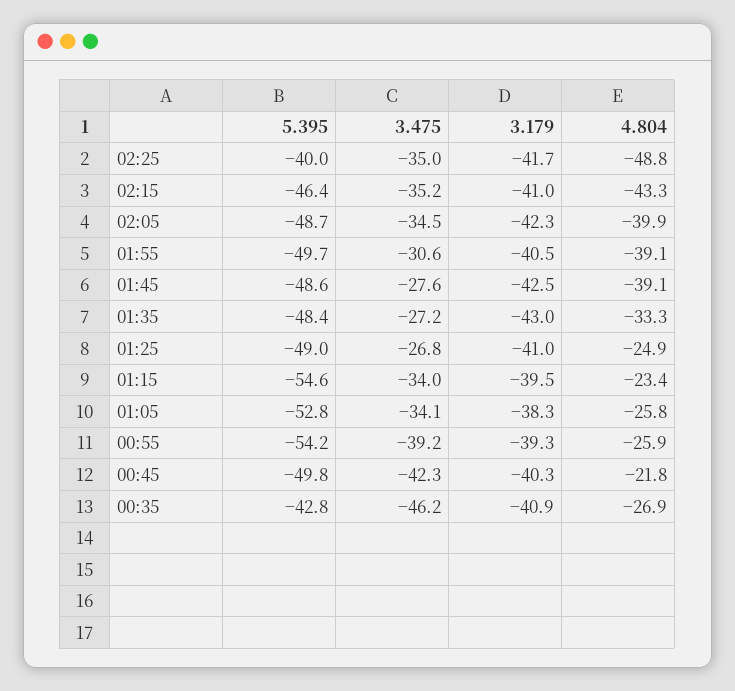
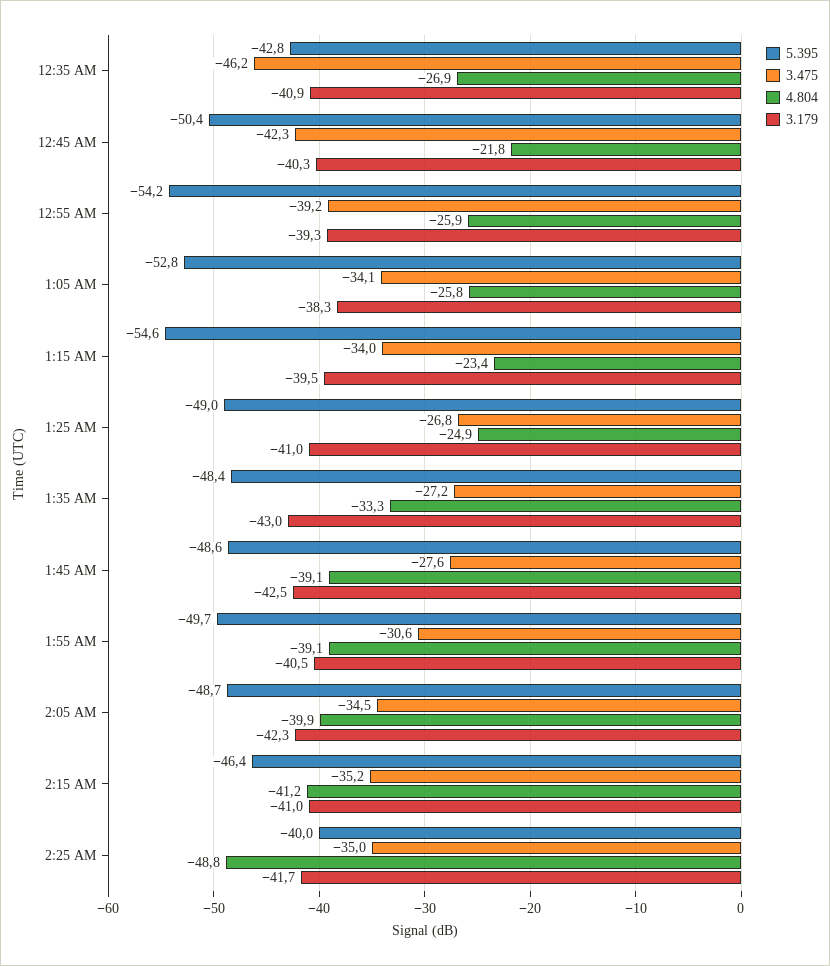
4.804, 02:15: -43.3 -> -41.2
5.395, 00:45: -49.8 -> -50.4

